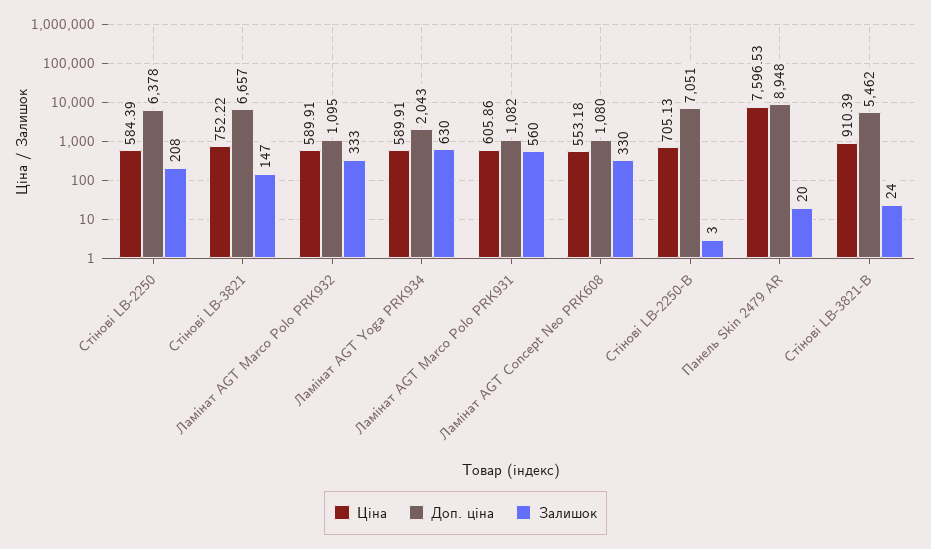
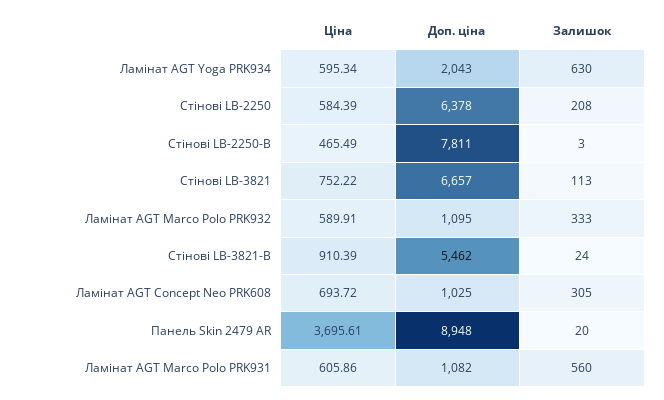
Залишок, Стінові LB-3821: 147 -> 113
Ціна, Ламінат AGT Yoga PRK934: 589.91 -> 595.34
Ціна, Ламінат AGT Concept Neo PRK608: 553.18 -> 693.72
Доп. ціна, Ламінат AGT Concept Neo PRK608: 1080 -> 1025
Залишок, Ламінат AGT Concept Neo PRK608: 330 -> 305
Ціна, Стінові LB-2250-В: 705.13 -> 465.49
Доп. ціна, Стінові LB-2250-В: 7051 -> 7811
Ціна, Панель Skin 2479 AR: 7596.53 -> 3695.61

